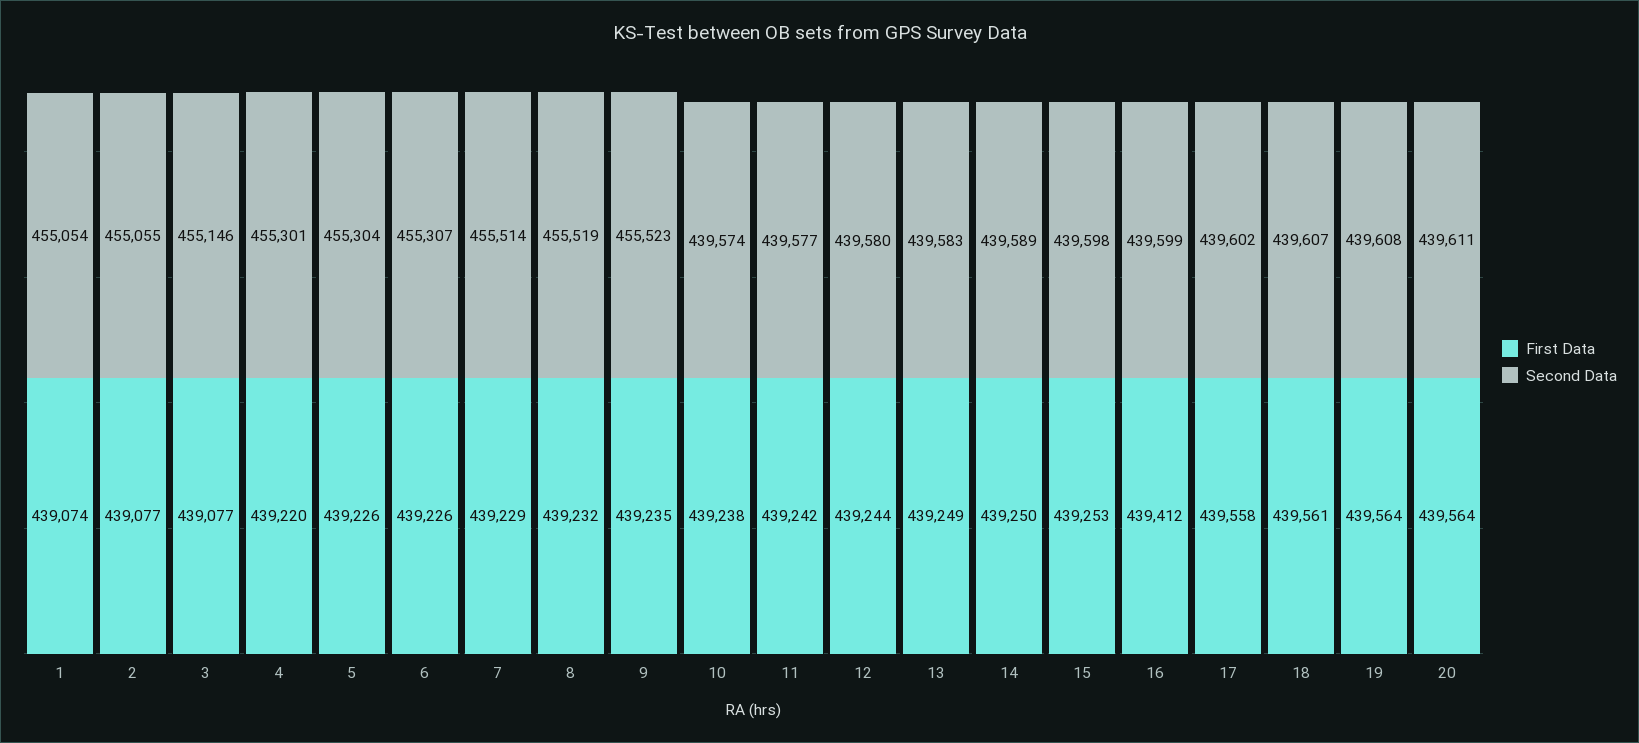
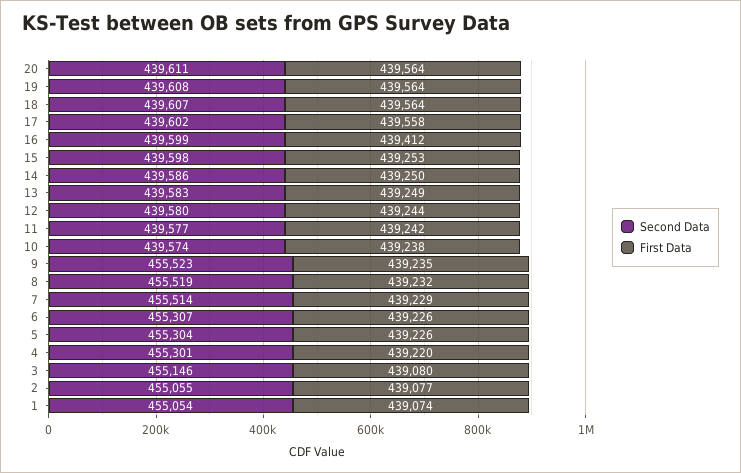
First Data, 3: 439077 -> 439080
Second Data, 14: 439589 -> 439586
First Data, 18: 439561 -> 439564

